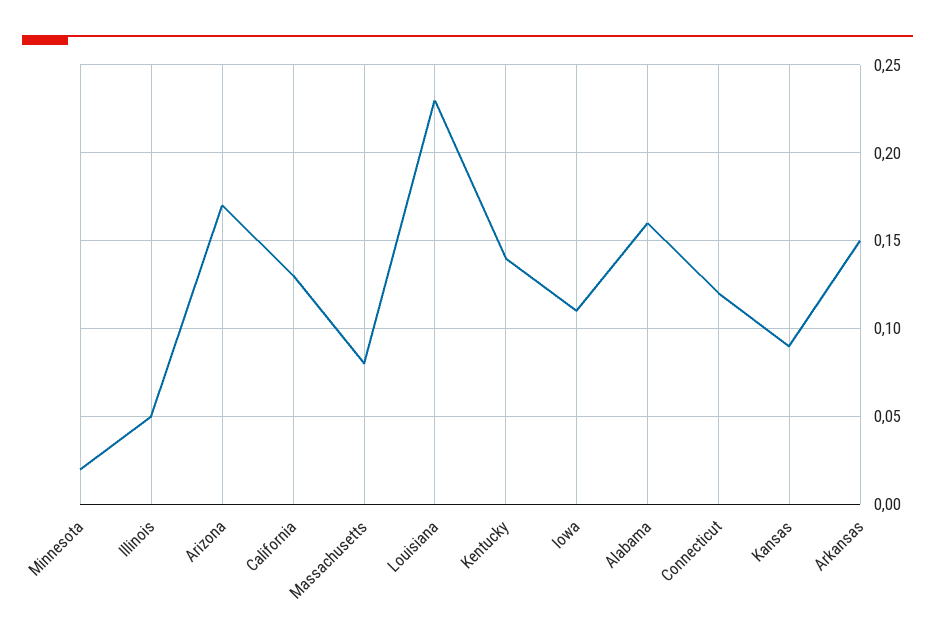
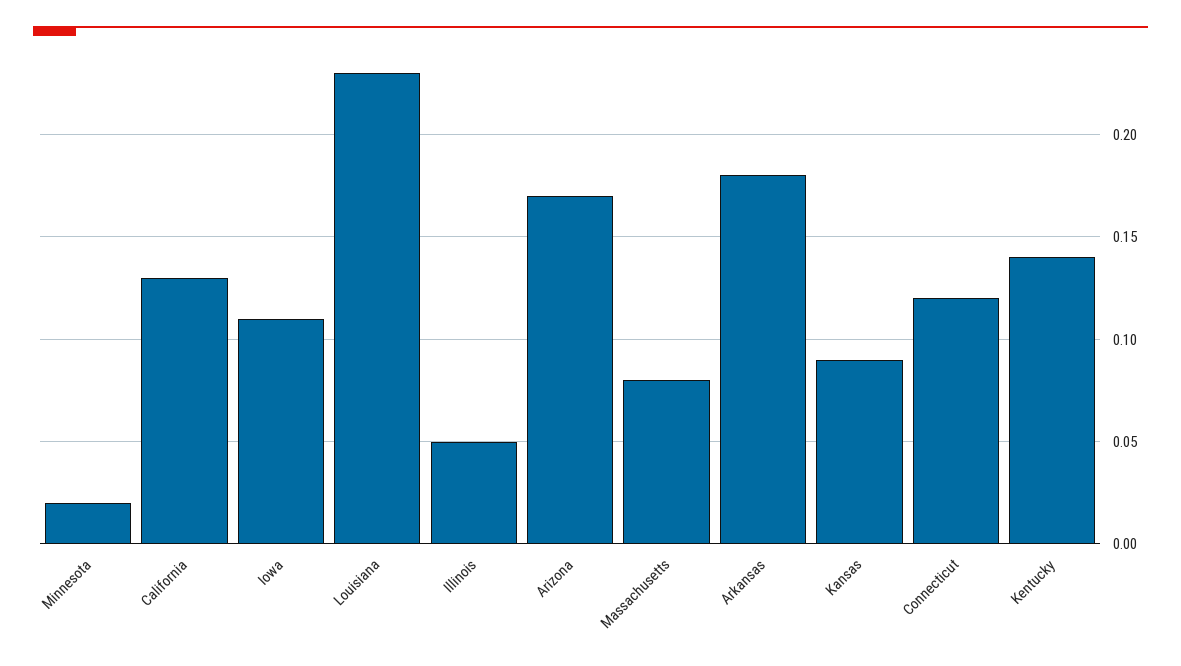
Alabama: 0.16 -> none
Arkansas: 0.15 -> 0.18

